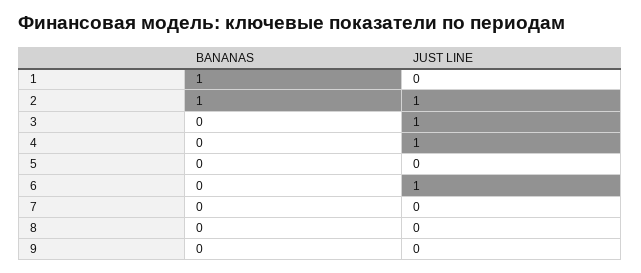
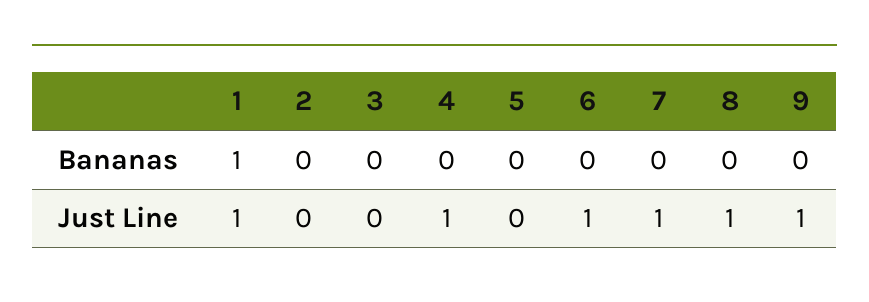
JUST LINE, 1: 0 -> 1
BANANAS, 2: 1 -> 0
JUST LINE, 2: 1 -> 0
JUST LINE, 3: 1 -> 0
JUST LINE, 7: 0 -> 1
JUST LINE, 8: 0 -> 1
JUST LINE, 9: 0 -> 1

